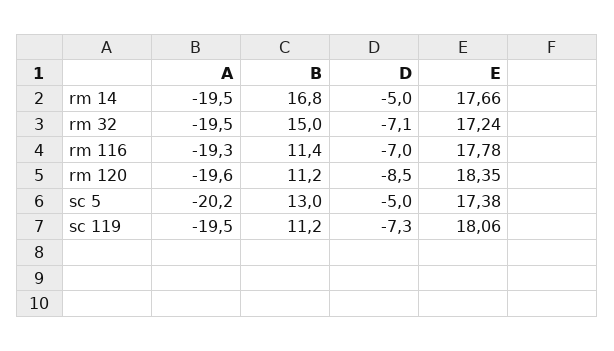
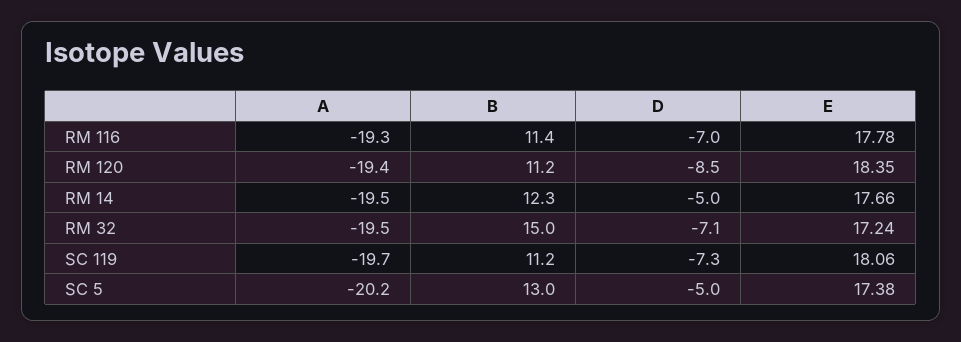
B, rm 14: 16.8 -> 12.3
A, rm 120: -19.6 -> -19.4
A, sc 119: -19.5 -> -19.7

